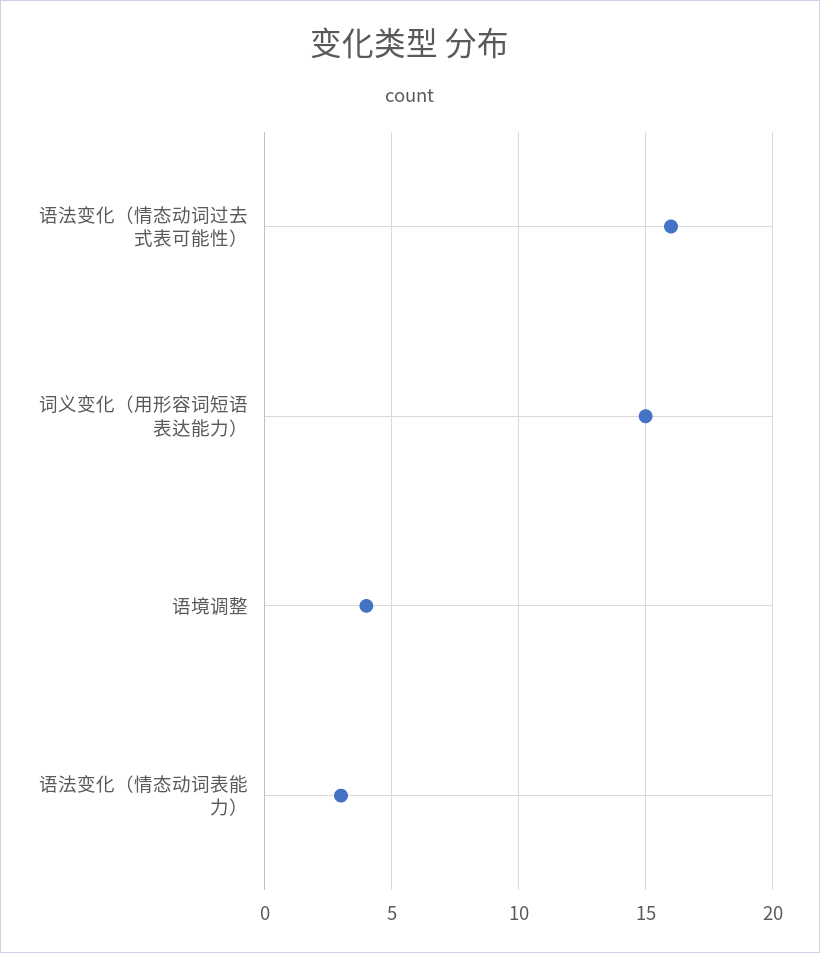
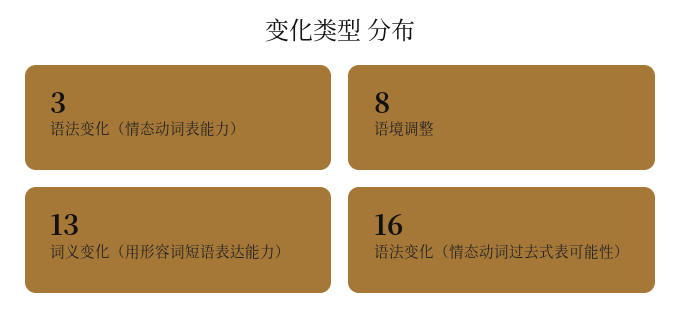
词义变化（用形容词短语表达能力）: 15 -> 13
语境调整: 4 -> 8

